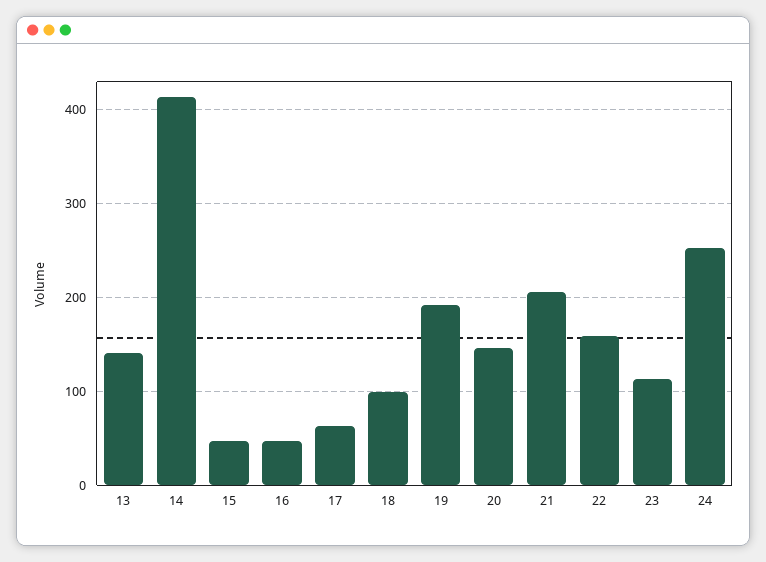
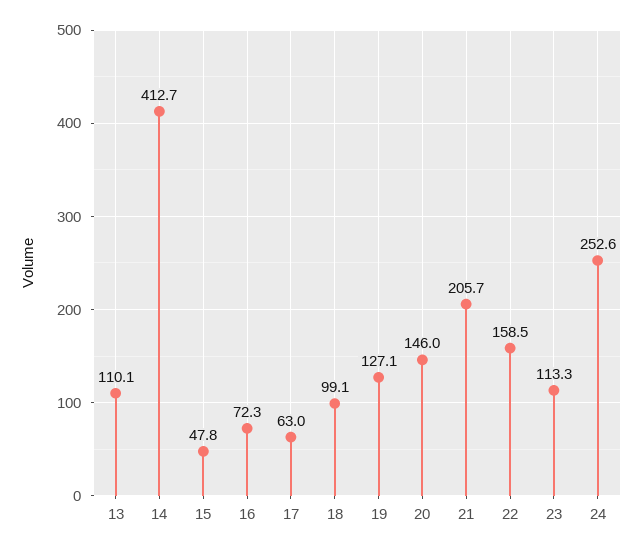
13: 140 -> 110.1
16: 50 -> 72.3
19: 190 -> 127.1

